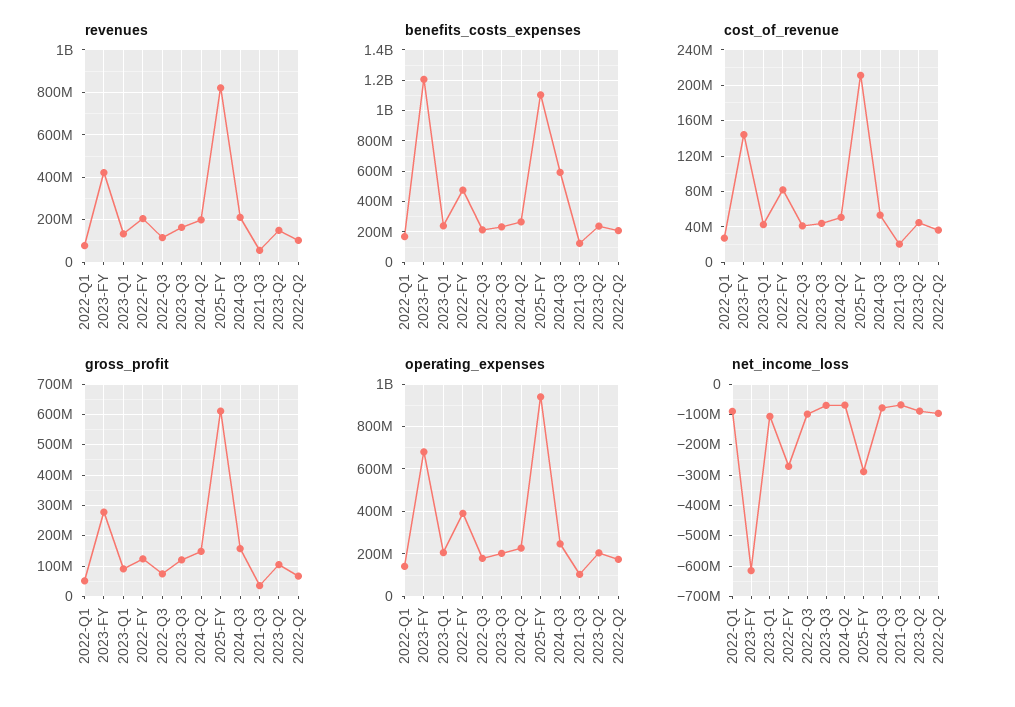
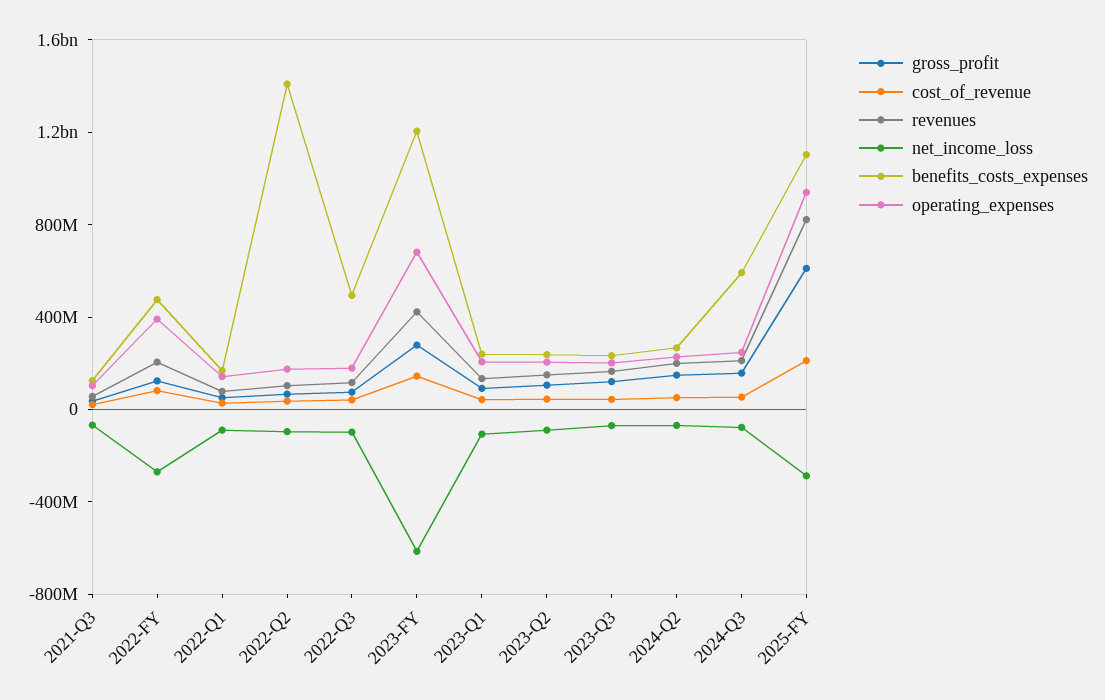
benefits_costs_expenses, 2022-Q3: 200000000 -> 500000000
benefits_costs_expenses, 2022-Q2: 200000000 -> 1400000000

